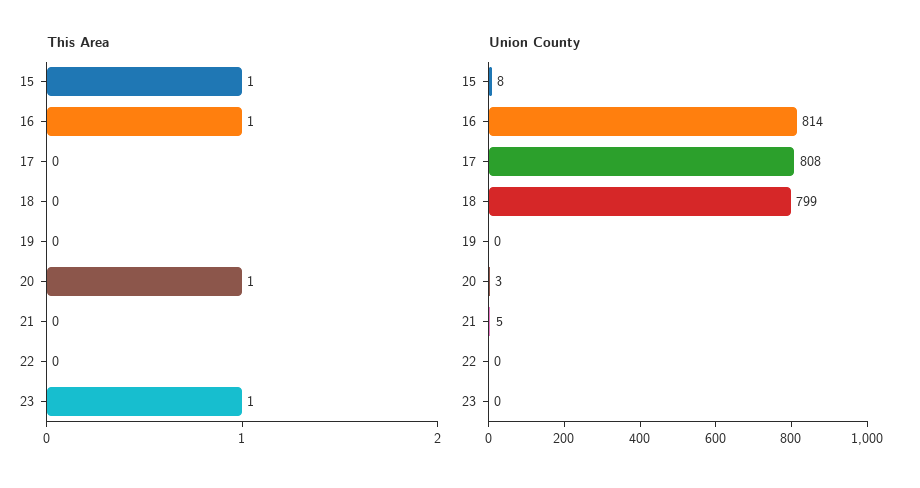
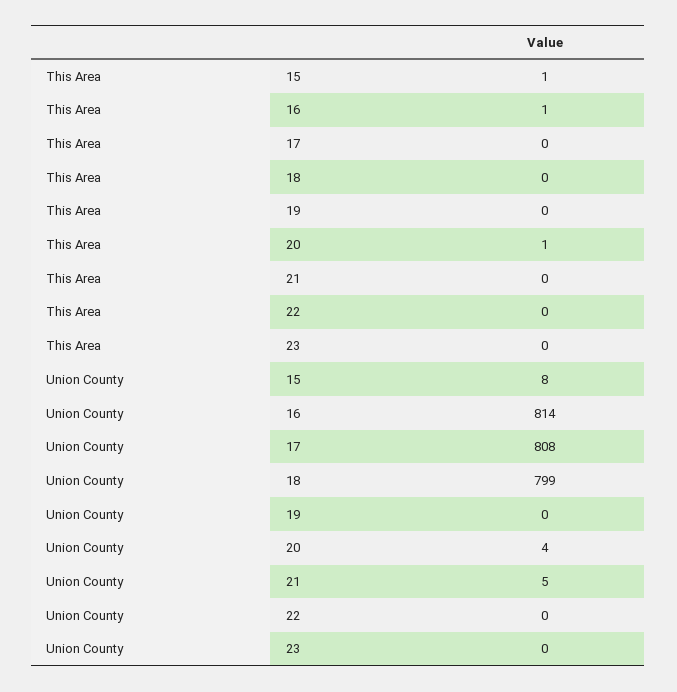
This Area, 23: 1 -> 0
Union County, 20: 3 -> 4

